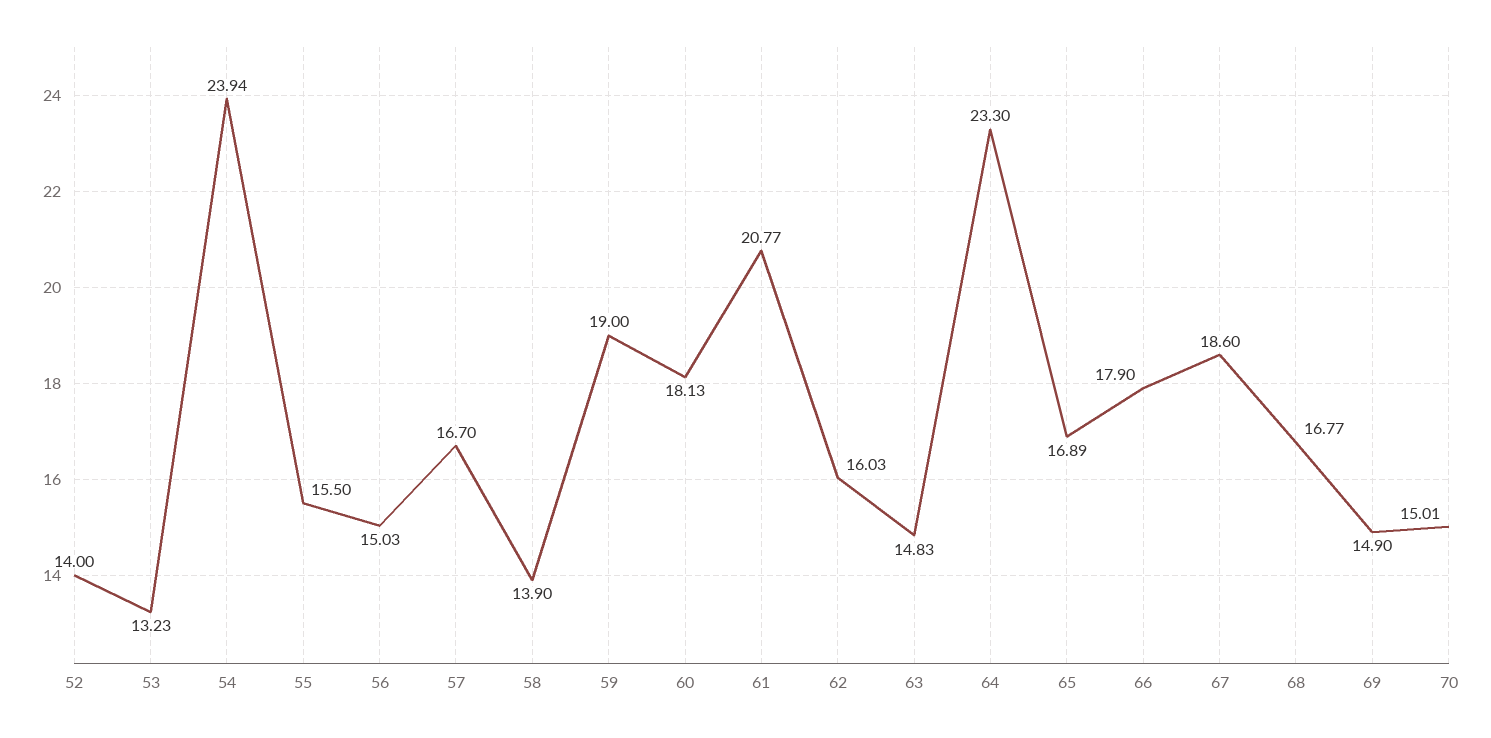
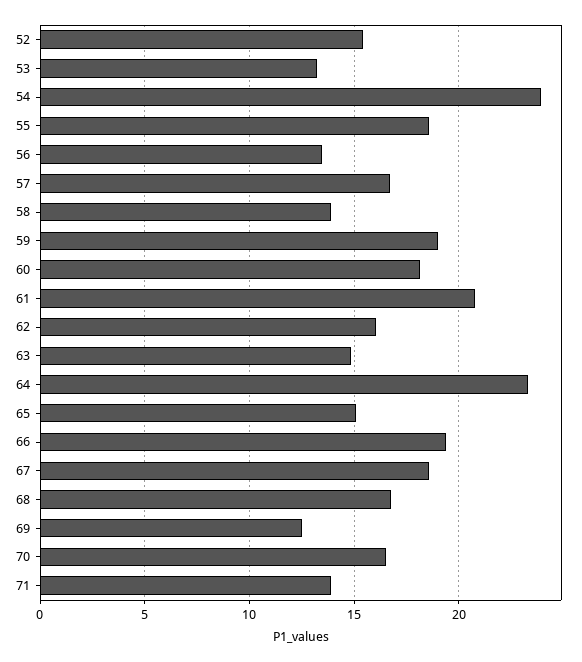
52: 14 -> 15.5
55: 15.5 -> 18.5
56: 15.03 -> 13.5
65: 16.89 -> 15
66: 17.9 -> 19.5
69: 14.9 -> 12.5
70: 15.01 -> 16.5
71: none -> 14

